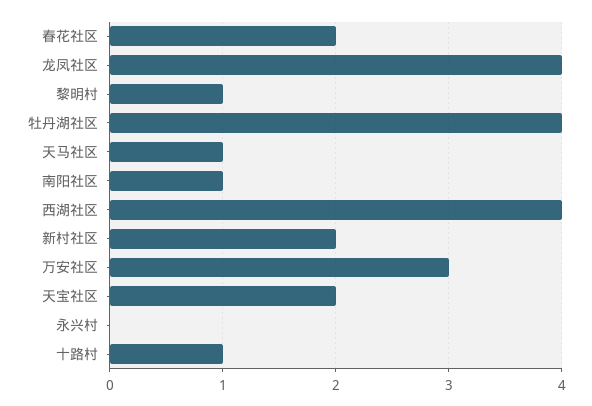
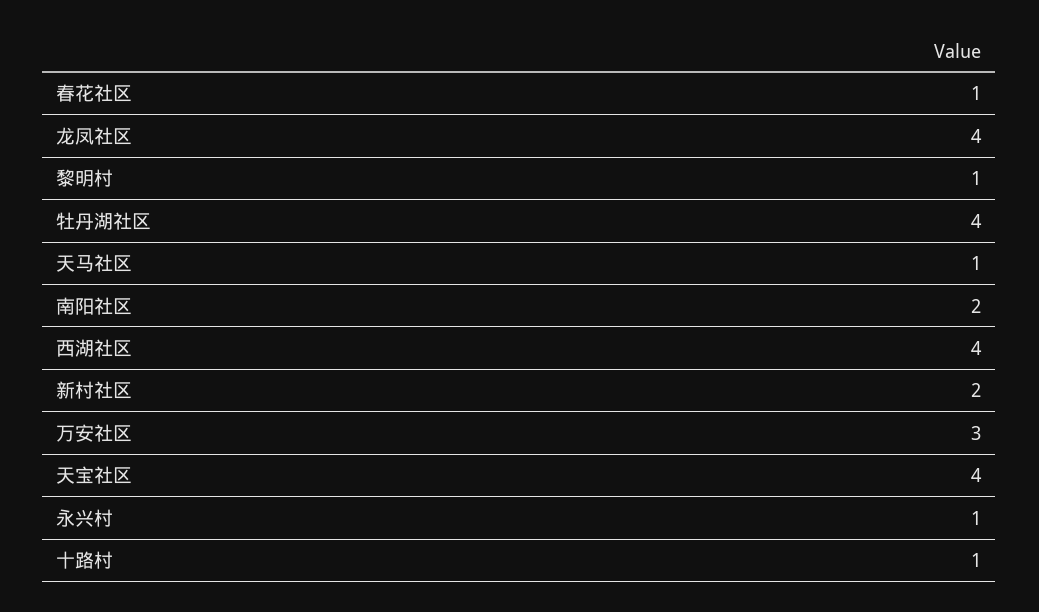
春花社区: 2 -> 1
南阳社区: 1 -> 2
天宝社区: 2 -> 4
永兴村: 0 -> 1

